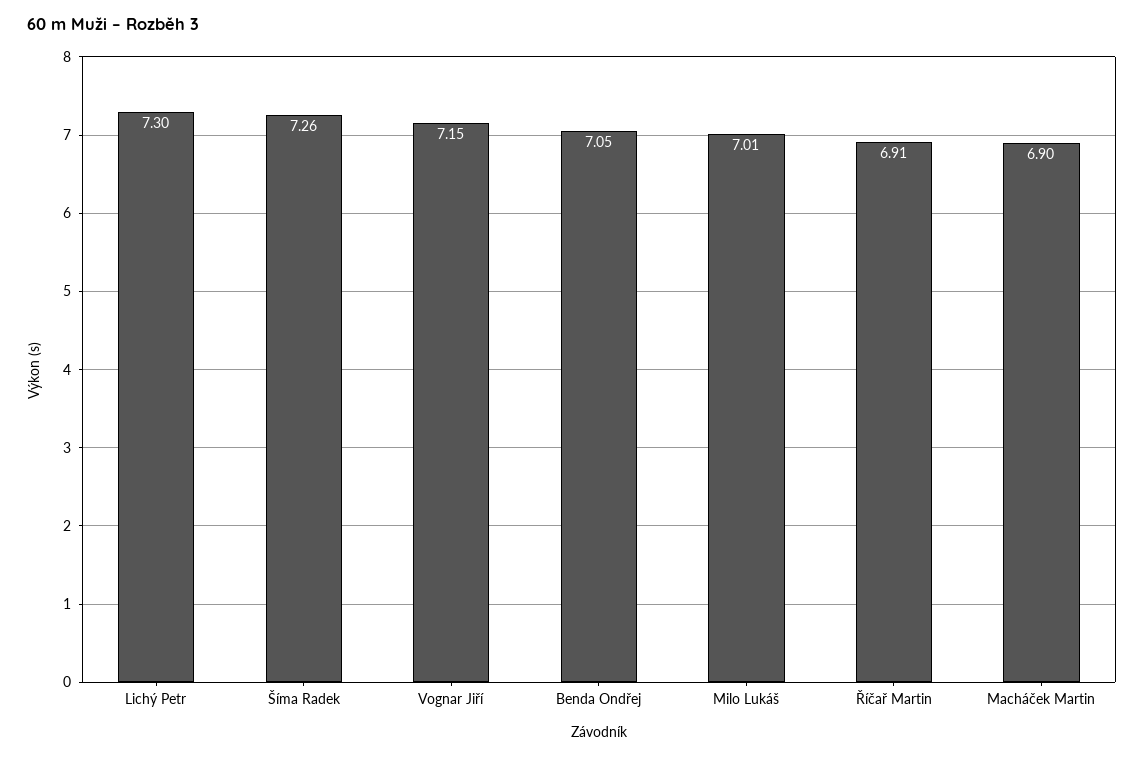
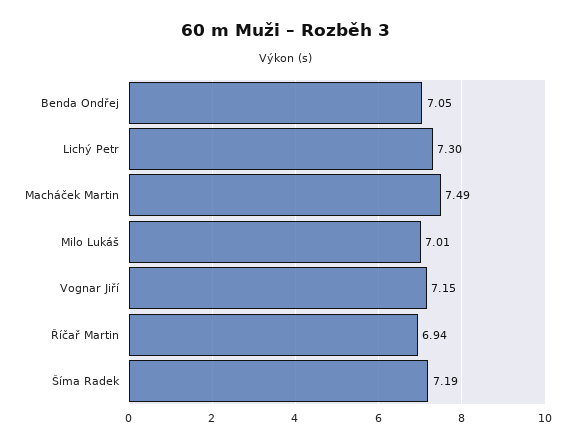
Šíma Radek: 7.26 -> 7.19
Říčař Martin: 6.91 -> 6.94
Macháček Martin: 6.9 -> 7.49

